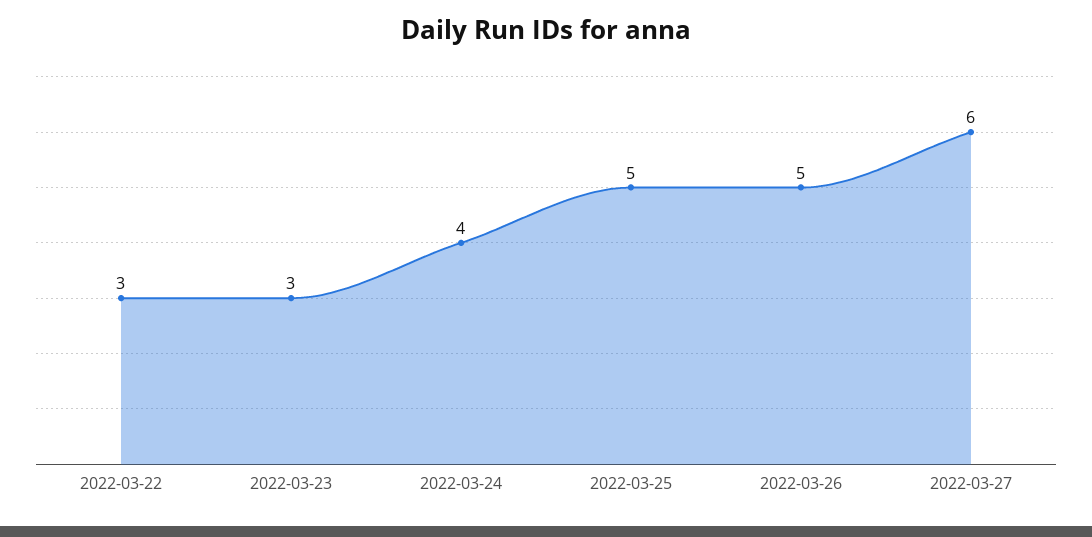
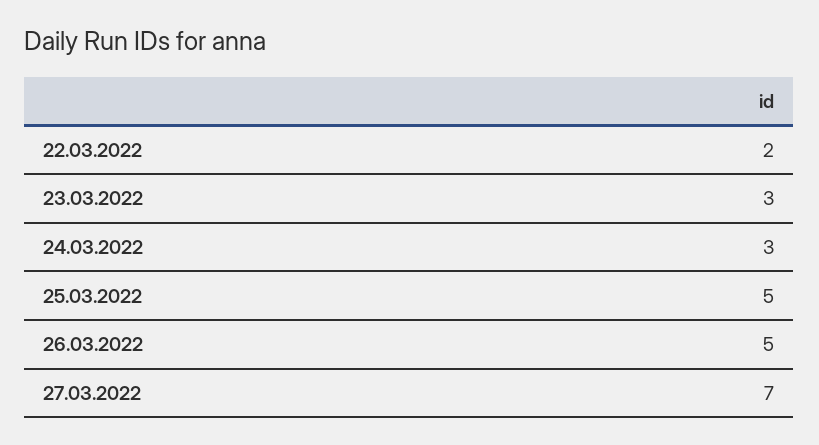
2022-03-22: 3 -> 2
2022-03-24: 4 -> 3
2022-03-27: 6 -> 7

